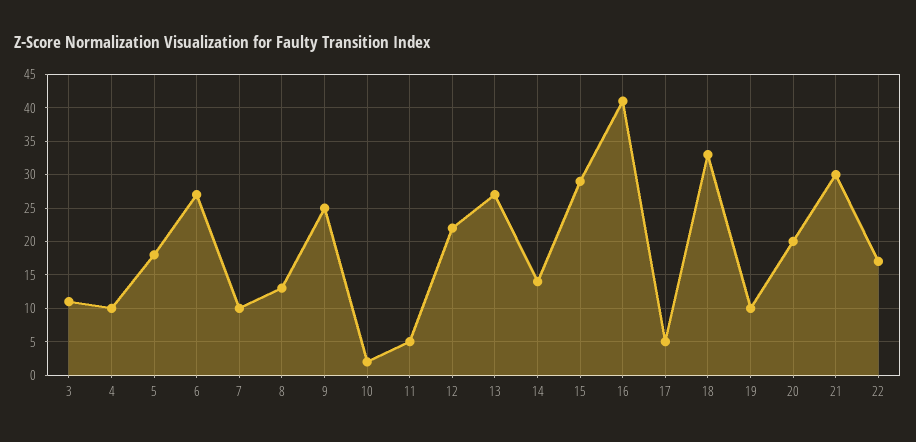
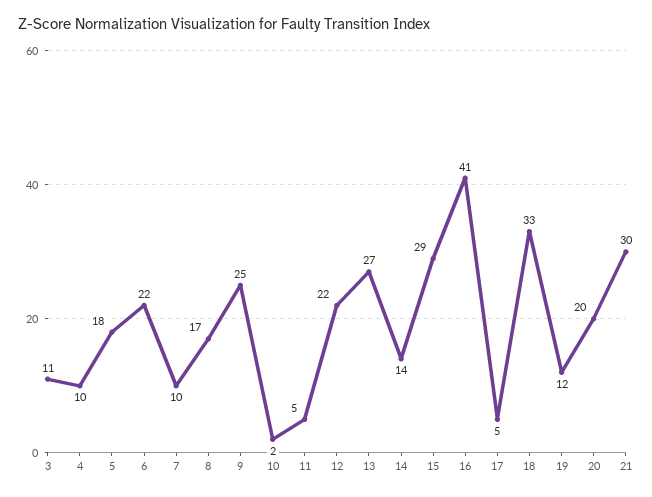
6: 27 -> 22
8: 13 -> 17
19: 10 -> 12
22: 17 -> none

